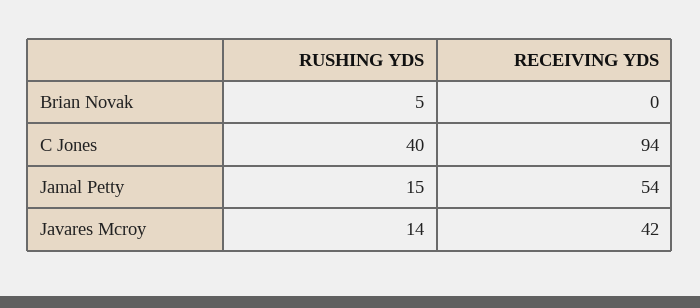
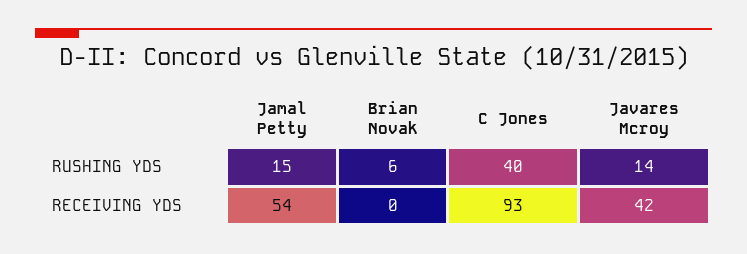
RUSHING YDS, Brian Novak: 5 -> 6
RECEIVING YDS, C Jones: 94 -> 93

